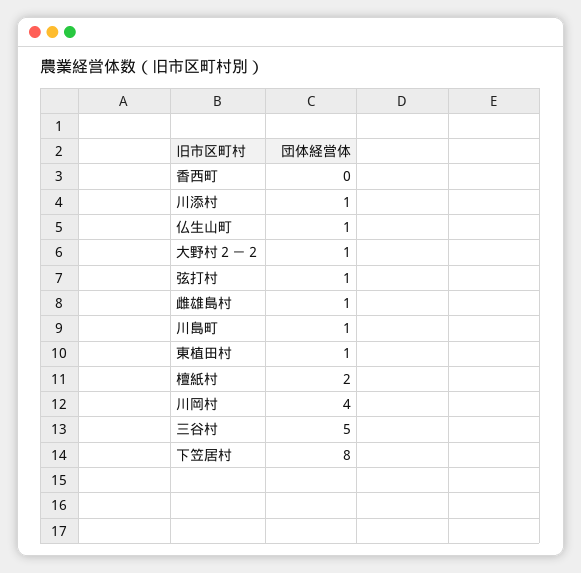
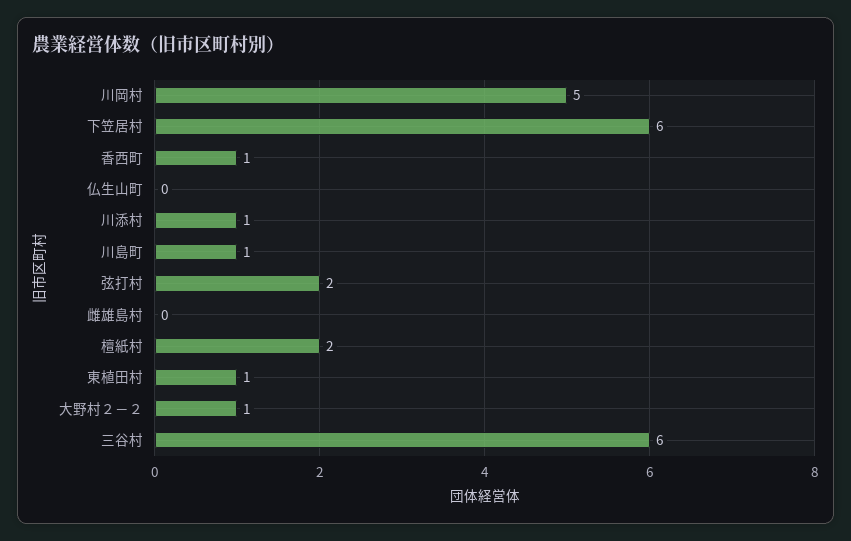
香西町: 0 -> 1
仏生山町: 1 -> 0
弦打村: 1 -> 2
雌雄島村: 1 -> 0
川岡村: 4 -> 5
三谷村: 5 -> 6
下笠居村: 8 -> 6

